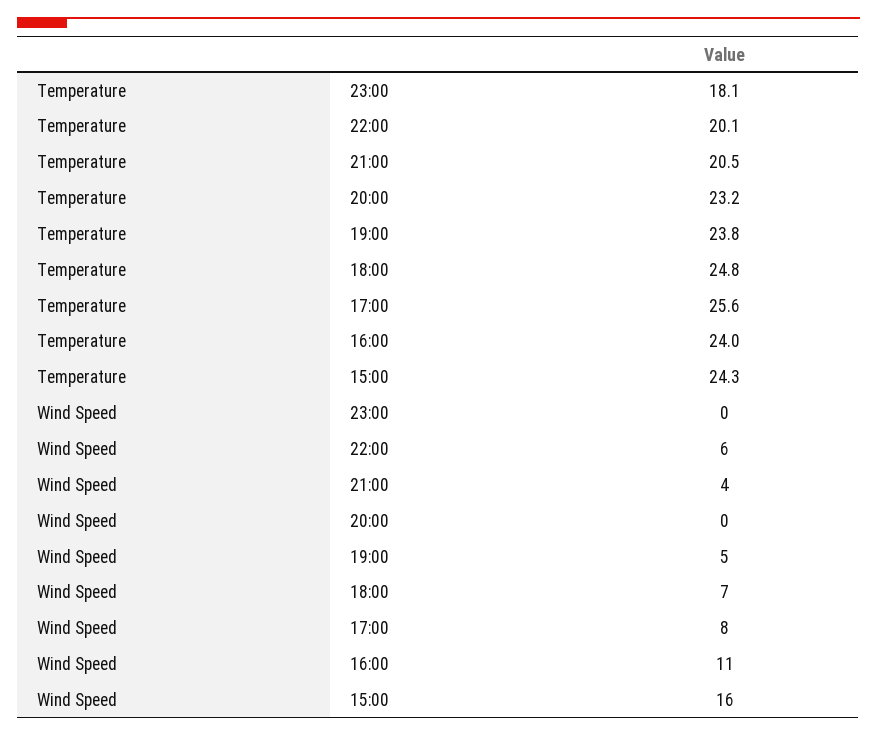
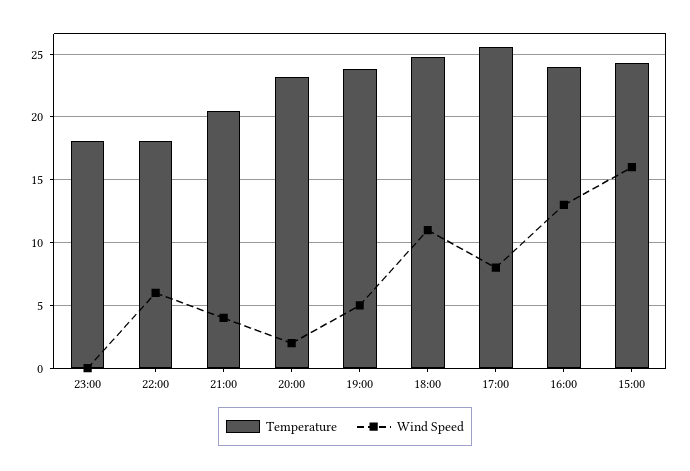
Temperature, 22:00: 20.1 -> 18
Wind Speed, 20:00: 0 -> 2
Wind Speed, 18:00: 7 -> 11
Wind Speed, 16:00: 11 -> 13

